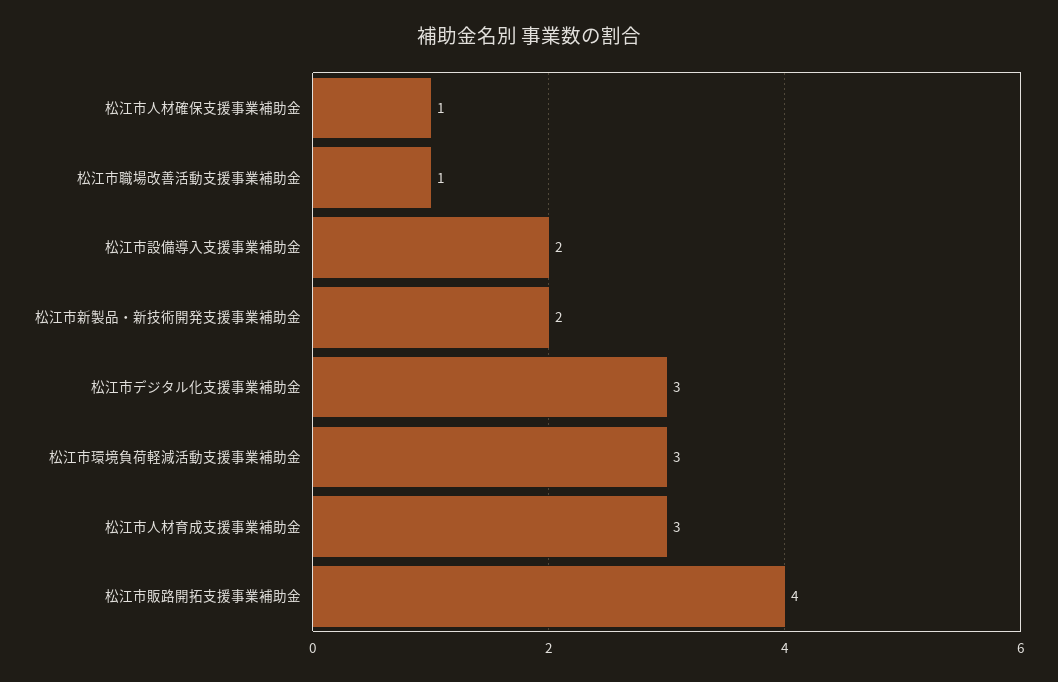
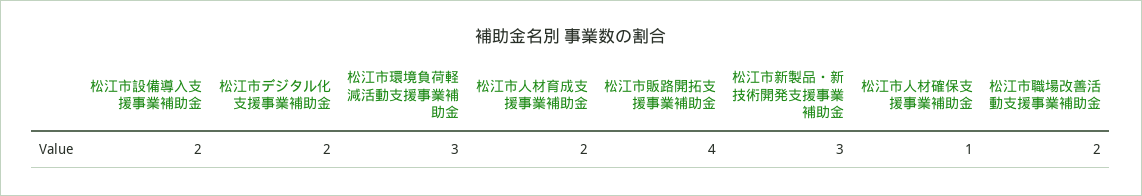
松江市職場改善活動支援事業補助金: 1 -> 2
松江市新製品・新技術開発支援事業補助金: 2 -> 3
松江市デジタル化支援事業補助金: 3 -> 2
松江市人材育成支援事業補助金: 3 -> 2

